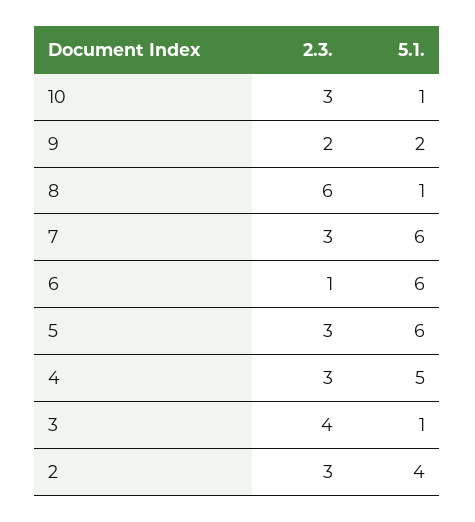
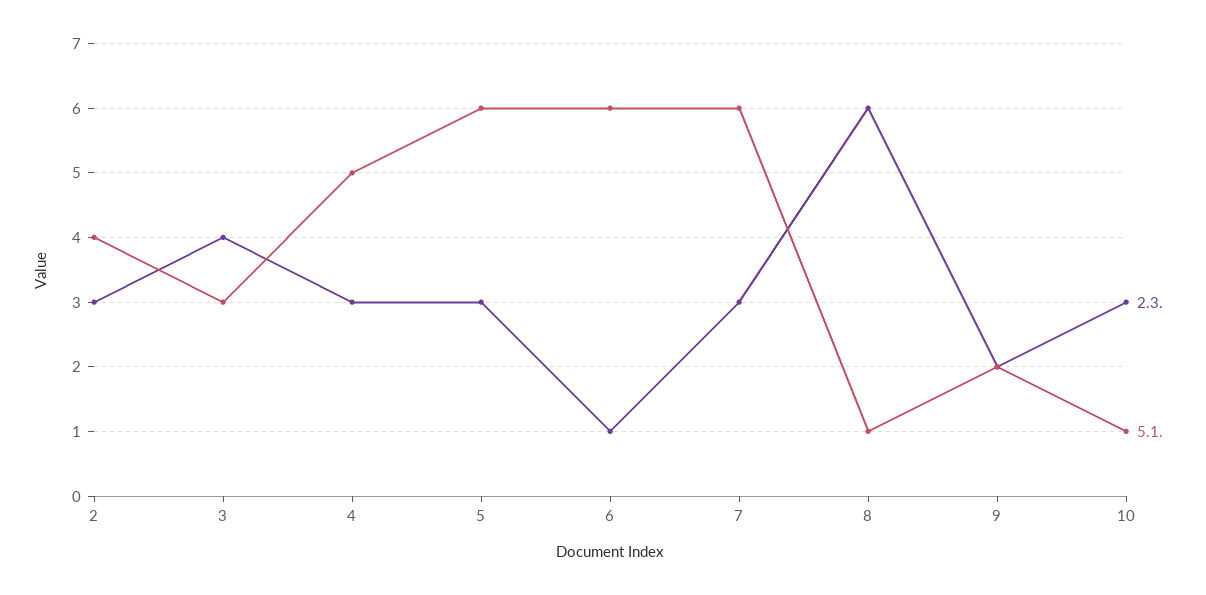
5.1., 3: 1 -> 3

